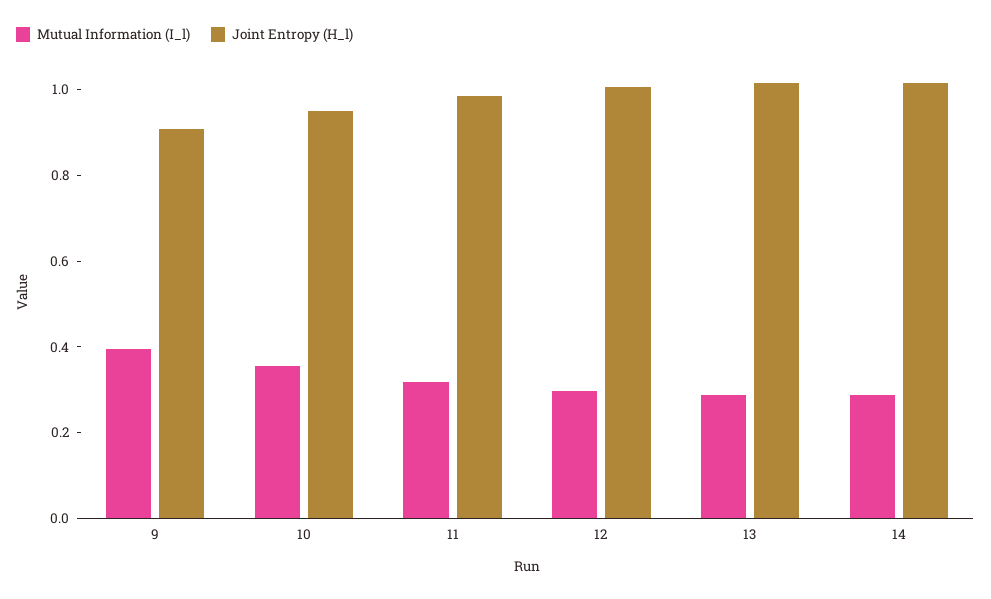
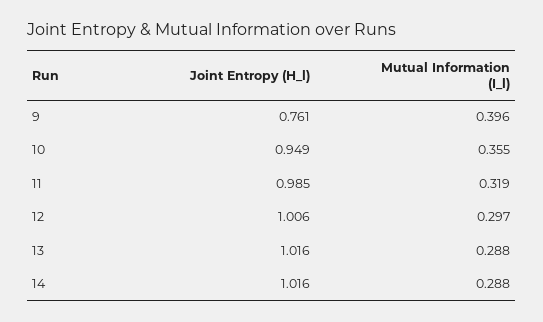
Joint Entropy (H_l), 9: 0.9 -> 0.761

